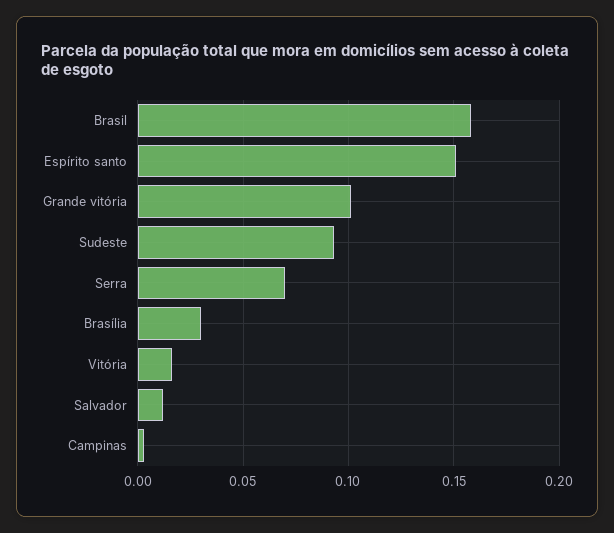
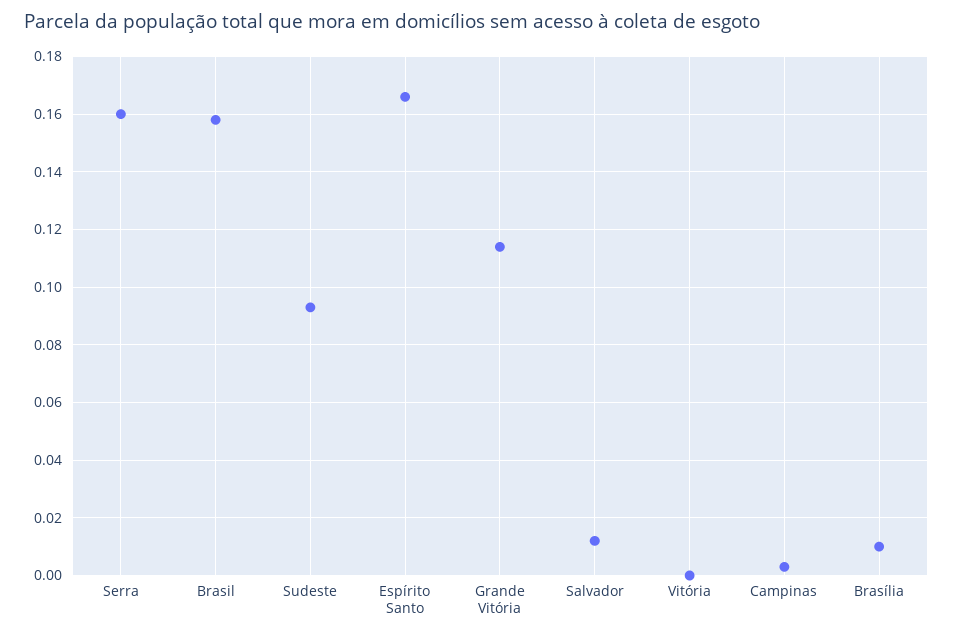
Espírito santo: 0.15 -> 0.165
Grande vitória: 0.1 -> 0.115
Serra: 0.07 -> 0.16
Brasília: 0.03 -> 0.01
Vitória: 0.015 -> 0

